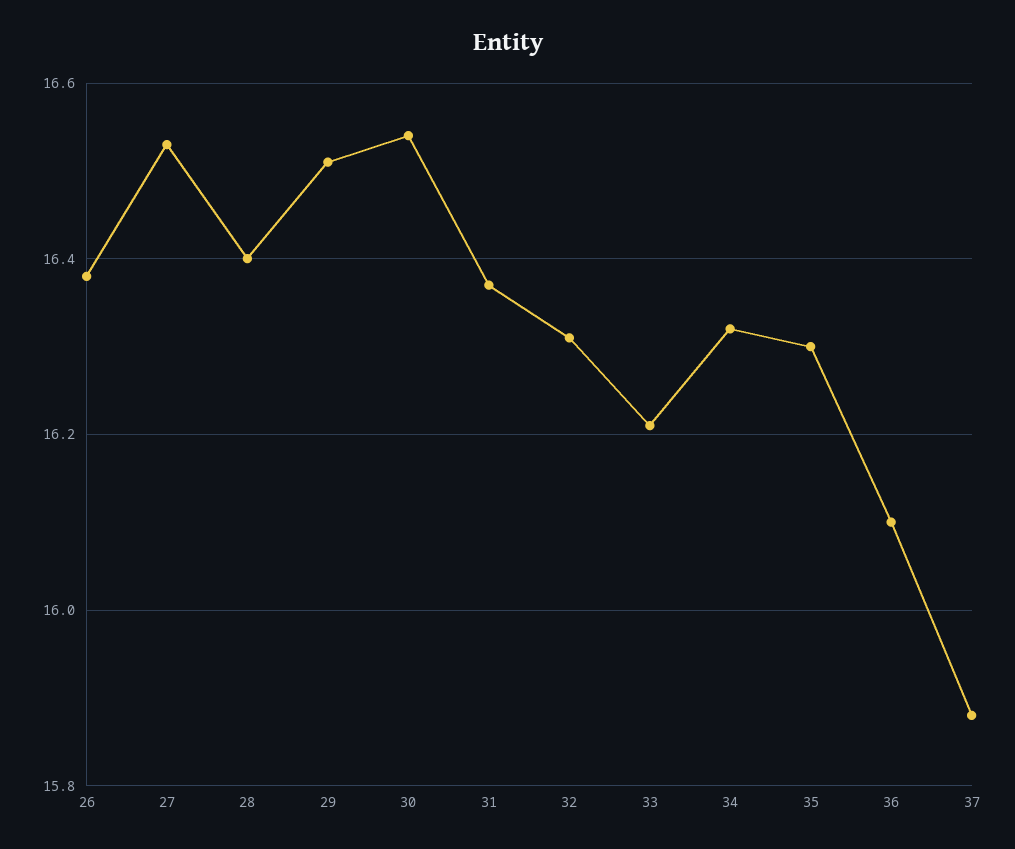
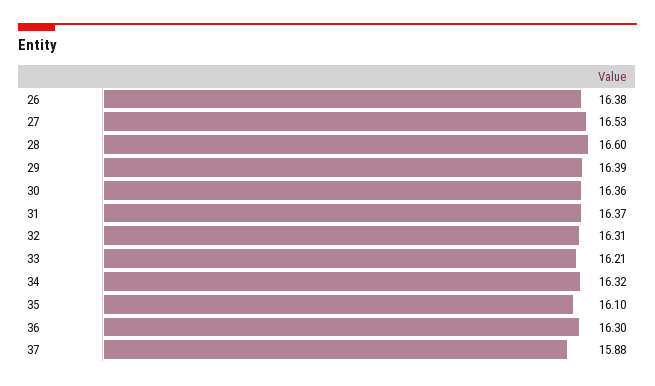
28: 16.4 -> 16.6
29: 16.5 -> 16.39
30: 16.55 -> 16.36
35: 16.3 -> 16.1
36: 16.1 -> 16.3

